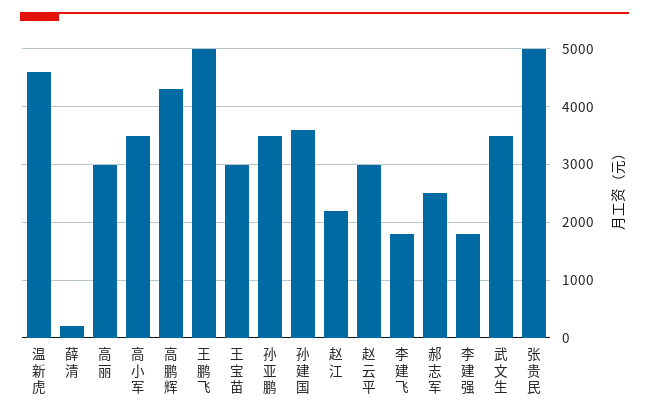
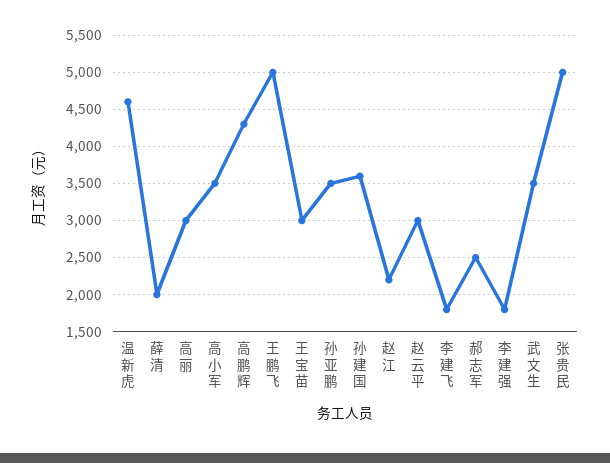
薛清: 200 -> 2000

